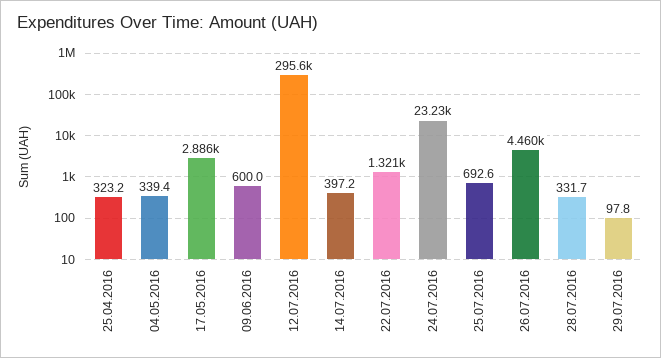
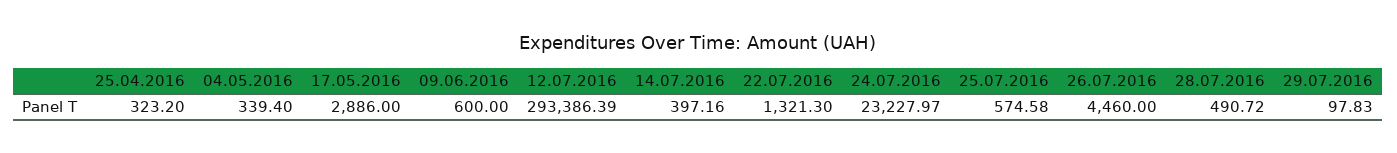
12.07.2016: 295600 -> 293386.39
25.07.2016: 692.6 -> 574.58
28.07.2016: 331.7 -> 490.72

